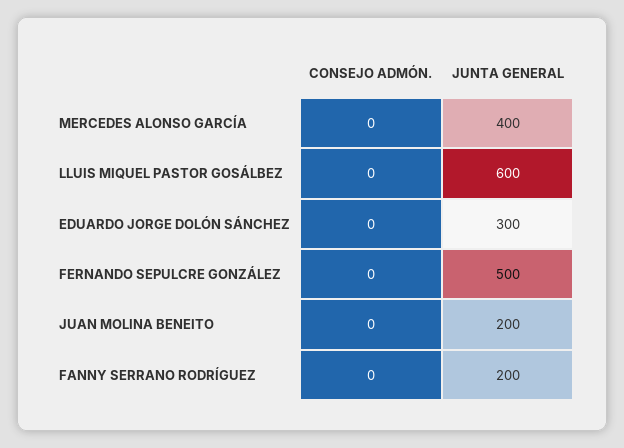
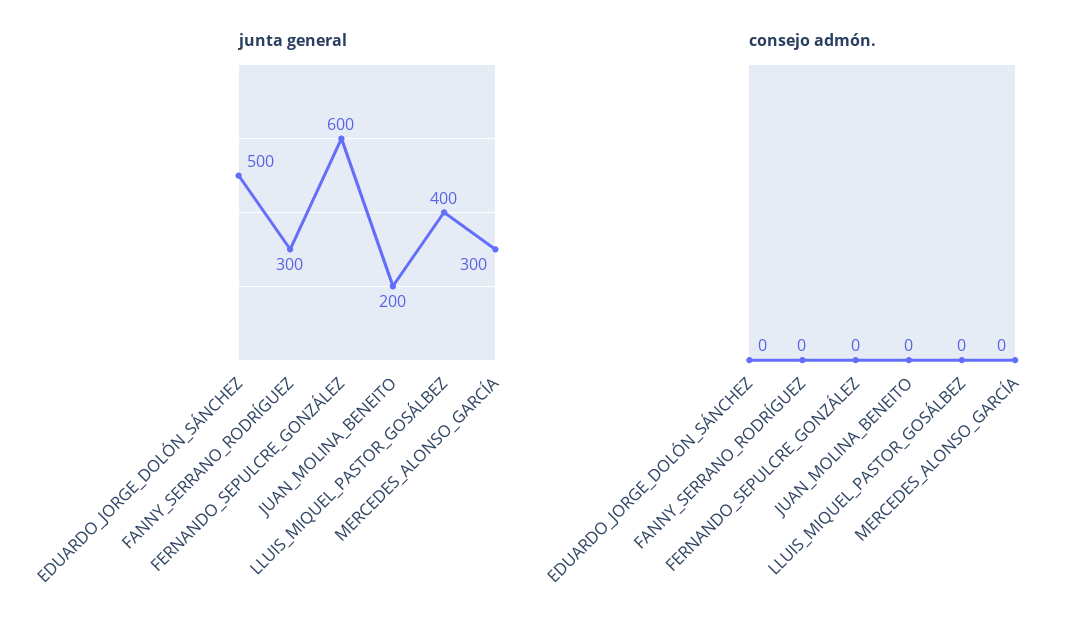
JUNTA GENERAL, MERCEDES ALONSO GARCÍA: 400 -> 300
JUNTA GENERAL, LLUIS MIQUEL PASTOR GOSÁLBEZ: 600 -> 400
JUNTA GENERAL, EDUARDO JORGE DOLÓN SÁNCHEZ: 300 -> 500
JUNTA GENERAL, FERNANDO SEPULCRE GONZÁLEZ: 500 -> 600
JUNTA GENERAL, FANNY SERRANO RODRÍGUEZ: 200 -> 300

